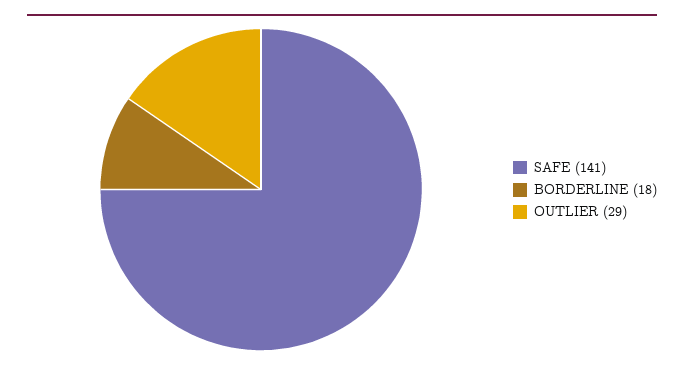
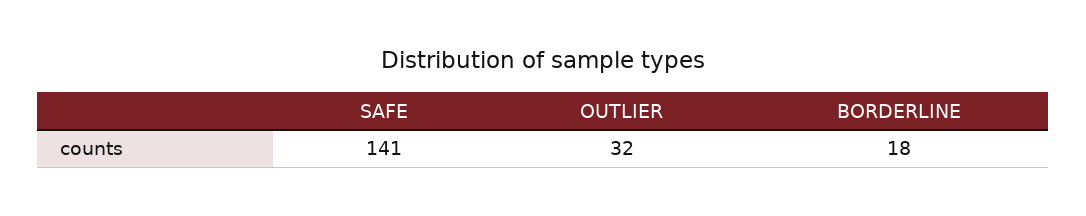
OUTLIER: 29 -> 32

